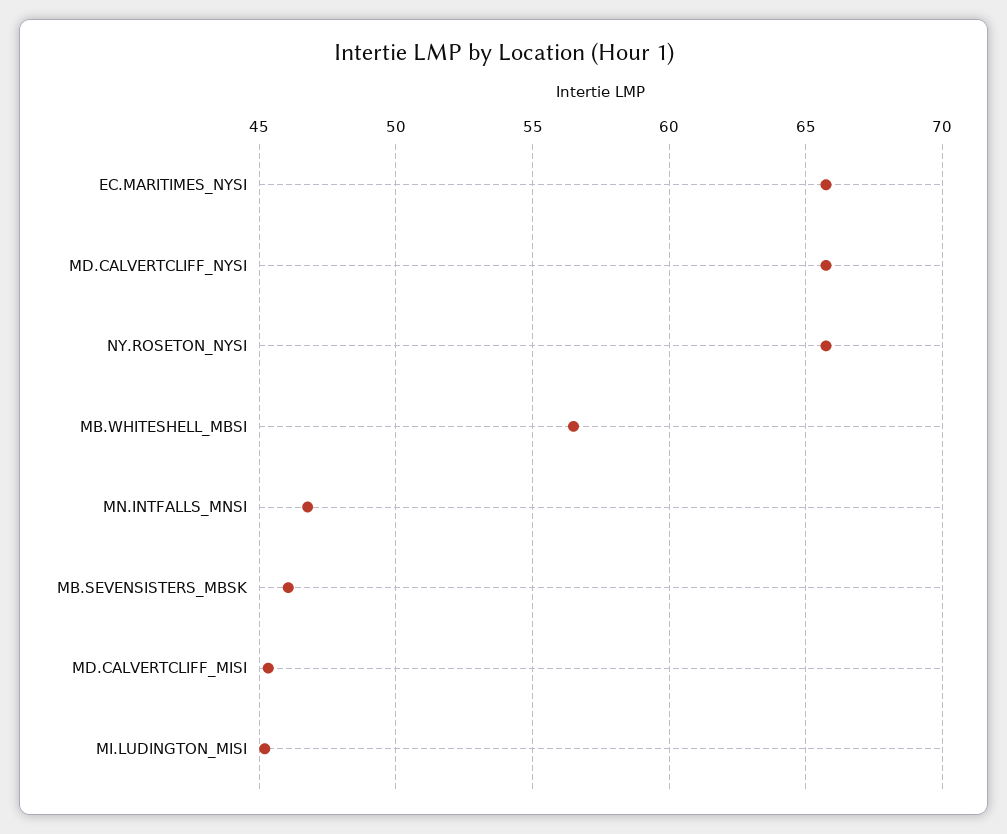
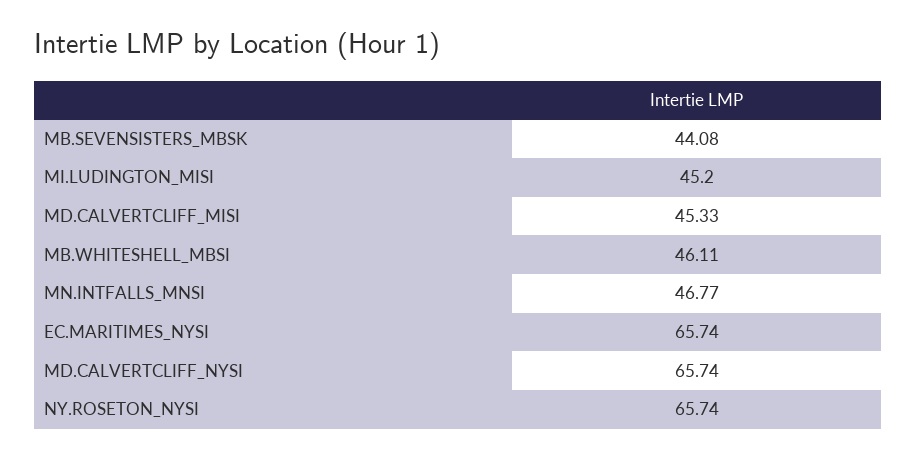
MB.WHITESHELL_MBSI: 56.5 -> 46.11
MB.SEVENSISTERS_MBSK: 46 -> 44.08

